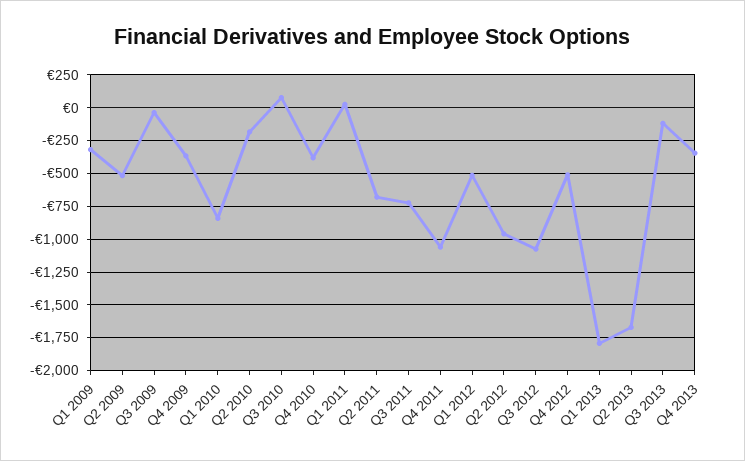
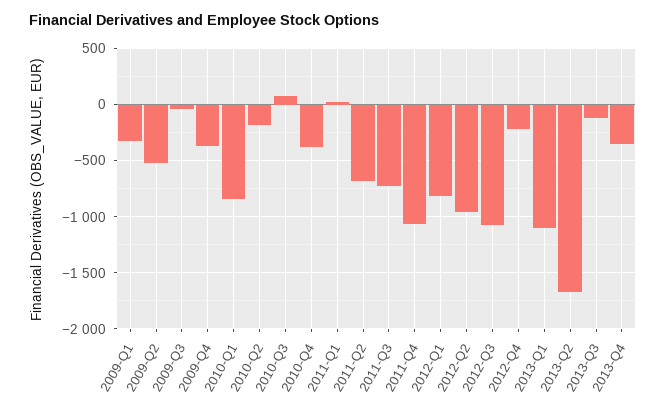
Q1 2012: -500 -> -800
Q4 2012: -500 -> -200
Q1 2013: -1800 -> -1100

